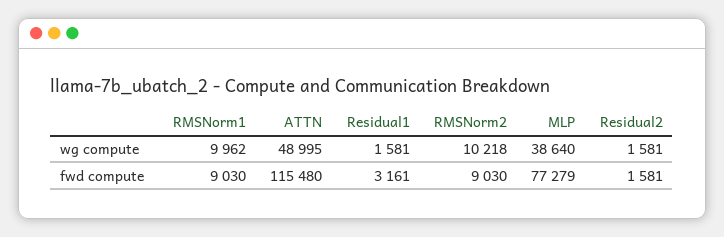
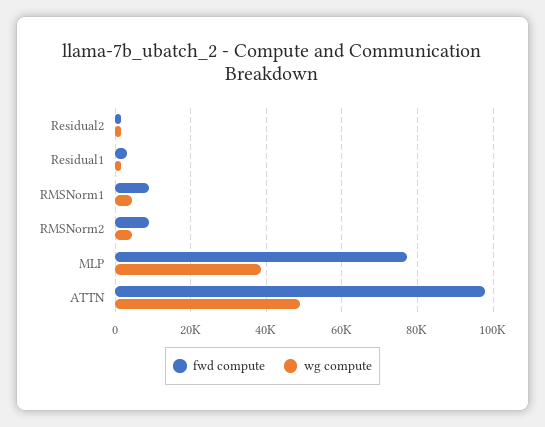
wg compute, RMSNorm1: 9962 -> 4000
wg compute, RMSNorm2: 10218 -> 4000
fwd compute, ATTN: 115480 -> 98000

